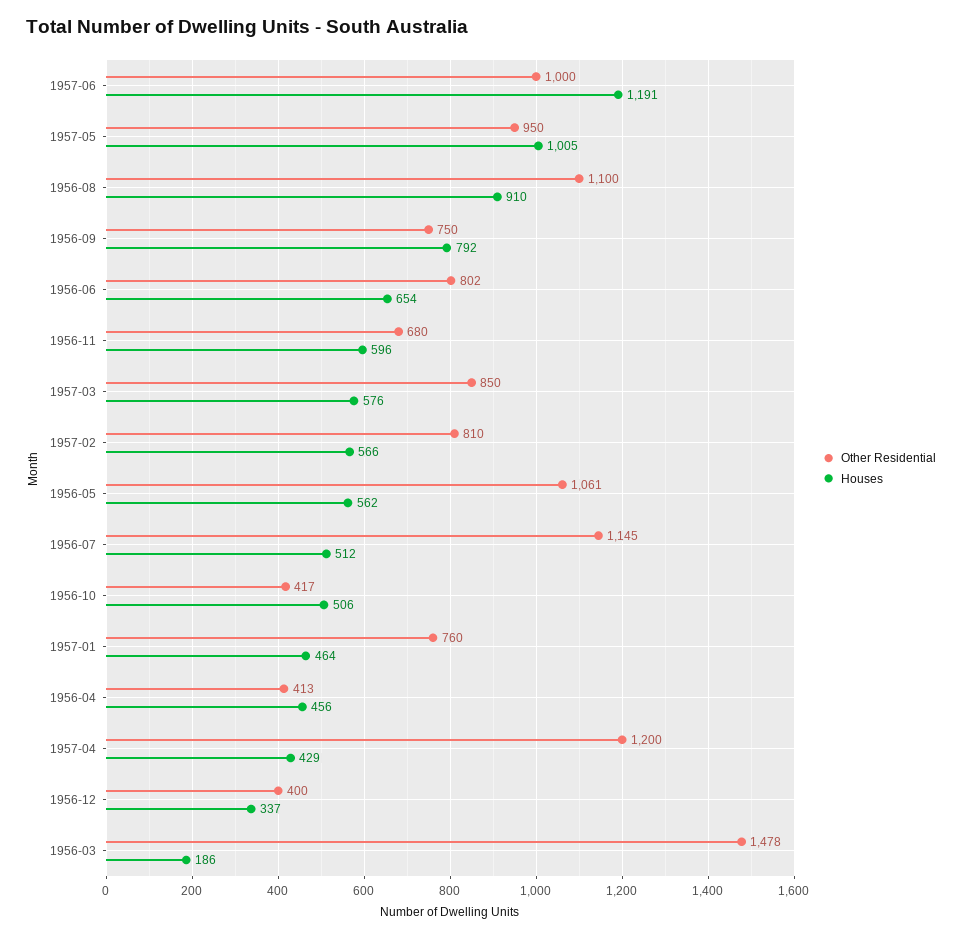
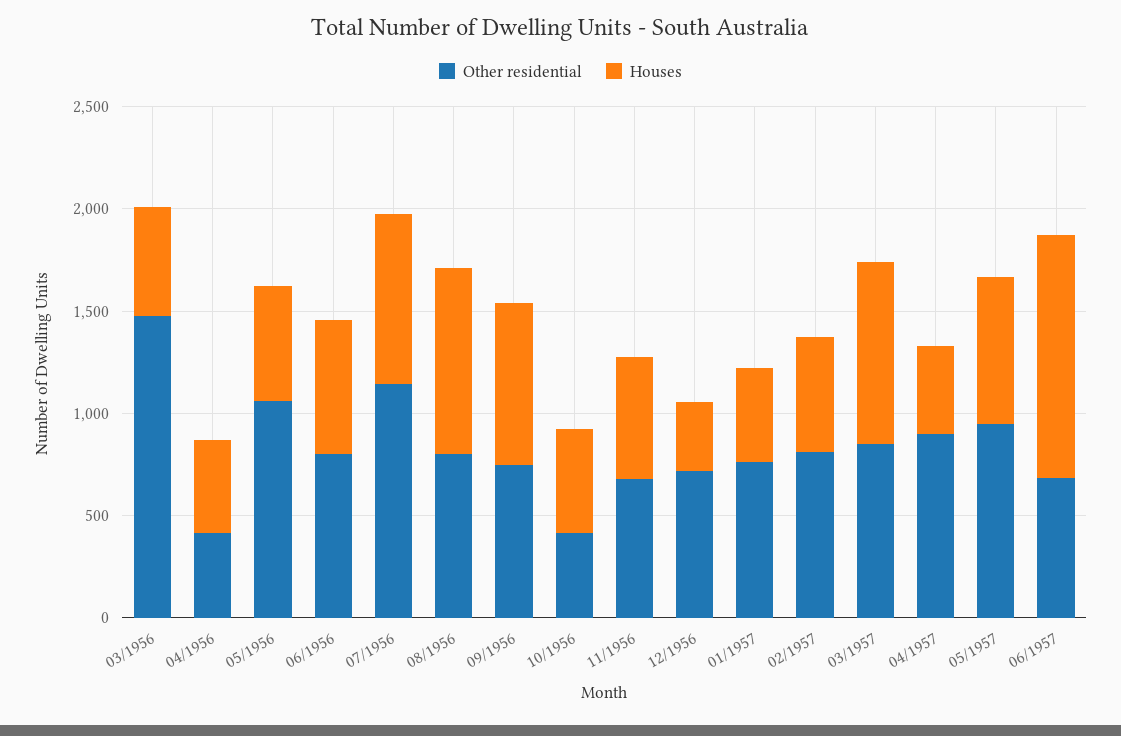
Other Residential, 1957-06: 1000 -> 700
Houses, 1957-05: 1005 -> 700
Other Residential, 1956-08: 1100 -> 800
Houses, 1957-03: 576 -> 900
Houses, 1956-07: 512 -> 800
Other Residential, 1957-04: 1200 -> 900
Other Residential, 1956-12: 400 -> 700
Houses, 1956-03: 186 -> 500

